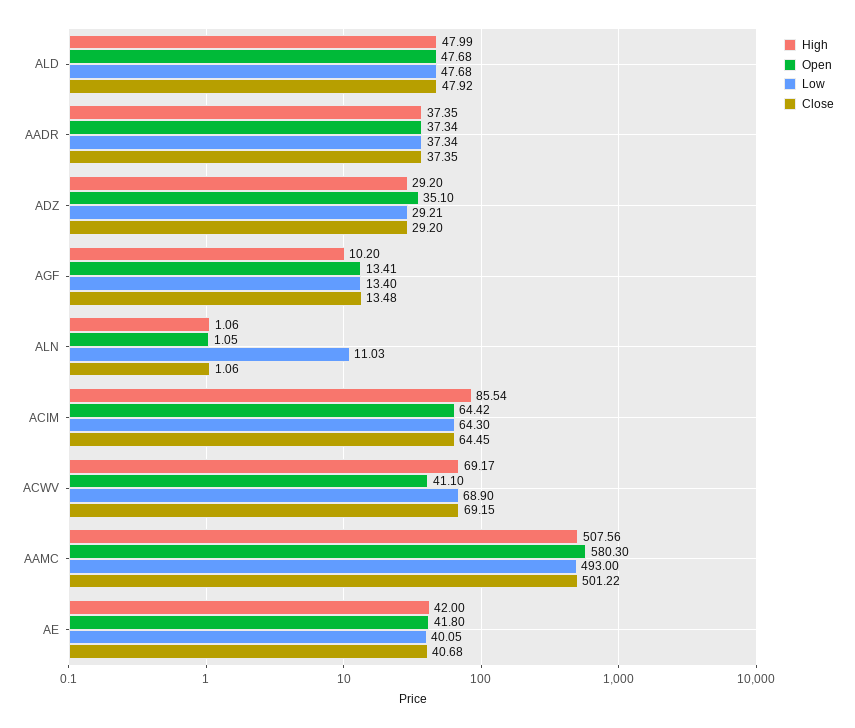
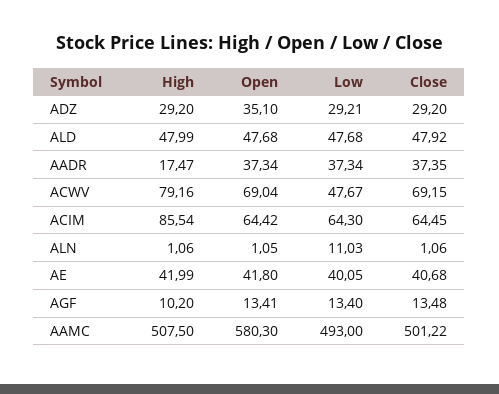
High, AADR: 37.35 -> 17.47
High, ACWV: 69.17 -> 79.16
Open, ACWV: 41.1 -> 69.04
Low, ACWV: 68.9 -> 47.67
High, AAMC: 507.56 -> 507.5
High, AE: 42 -> 41.99

